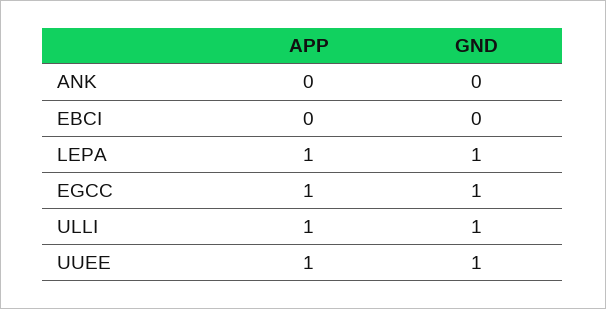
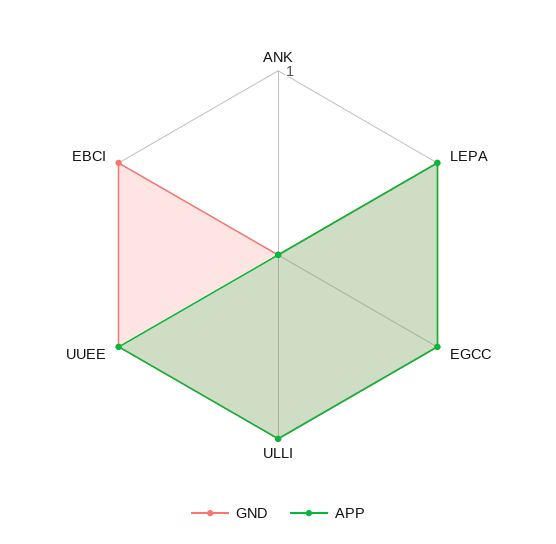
GND, EBCI: 0 -> 1

